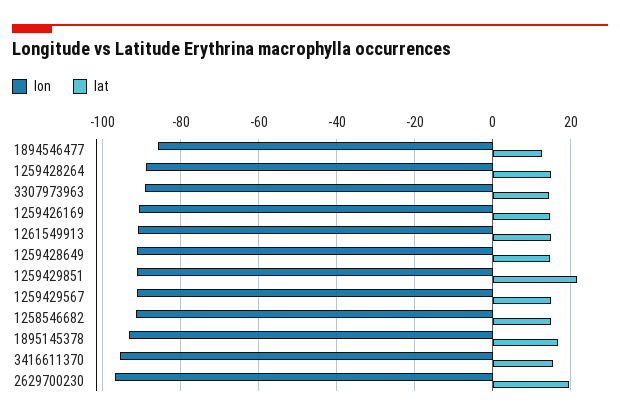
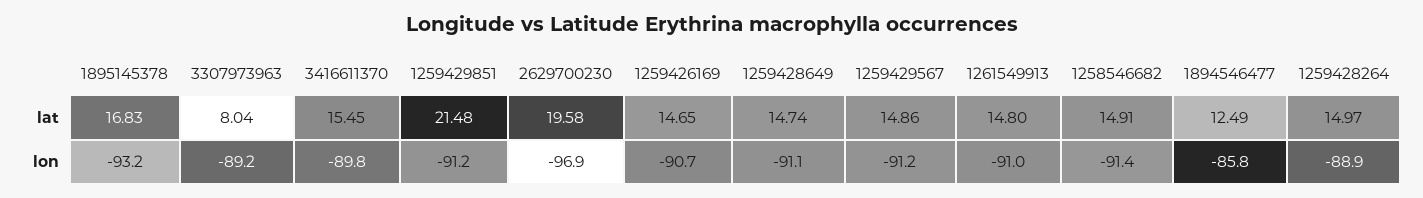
lat, 3307973963: 14 -> 8.04
lon, 3416611370: -96 -> -89.8

